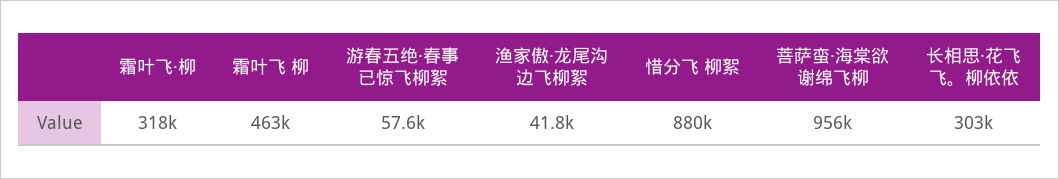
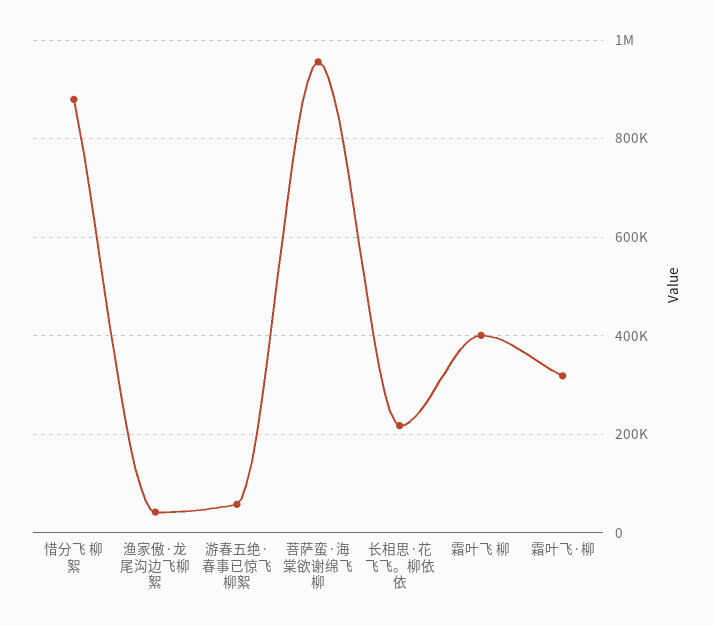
霜叶飞 柳: 463000 -> 400000
长相思·花飞飞。柳依依: 303000 -> 220000

